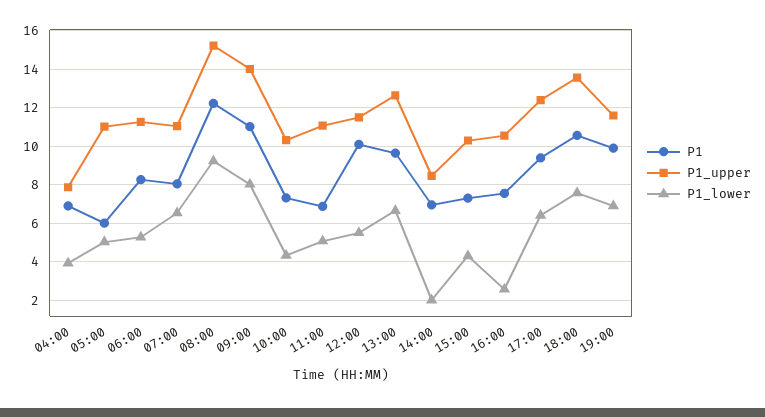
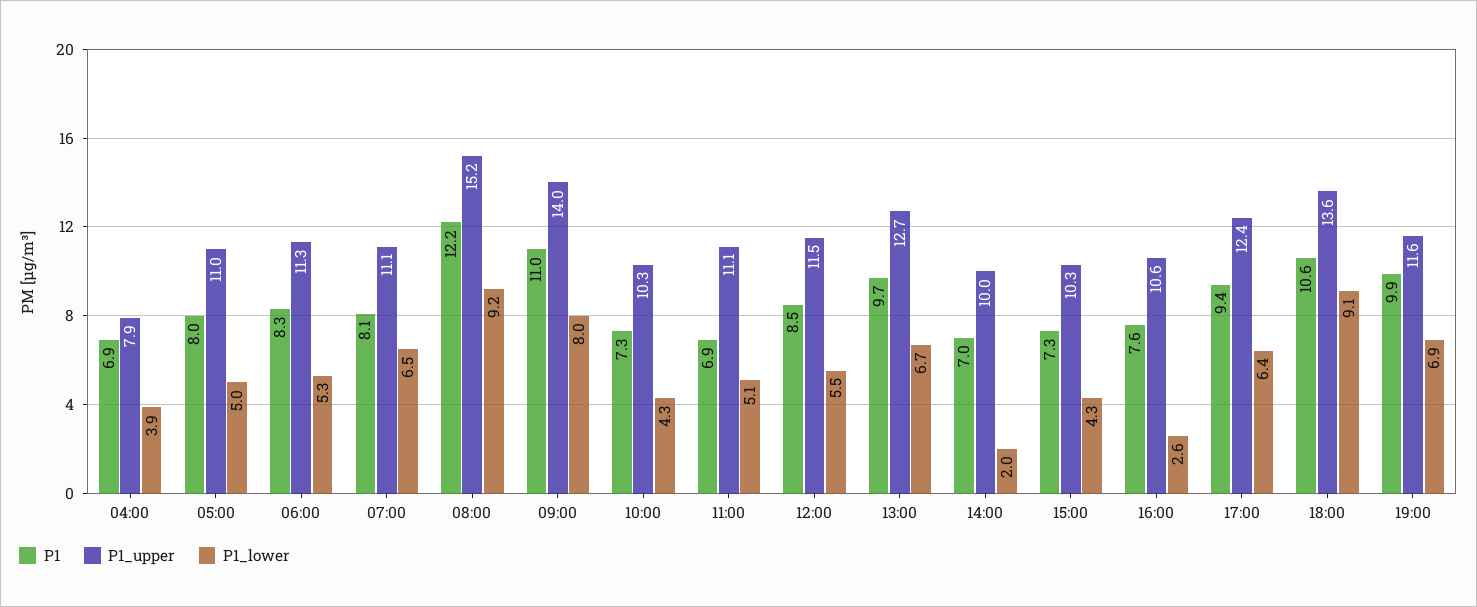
P1, 05:00: 6 -> 8
P1, 12:00: 10 -> 8.5
P1_upper, 14:00: 8.5 -> 10
P1_lower, 18:00: 7.5 -> 9.1

